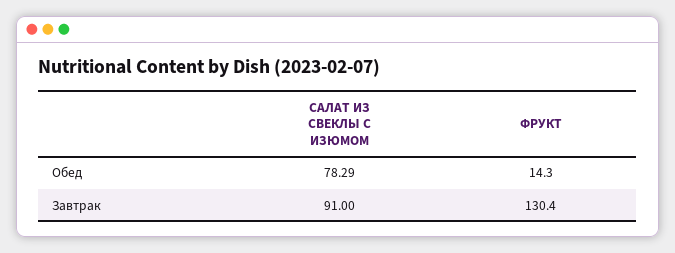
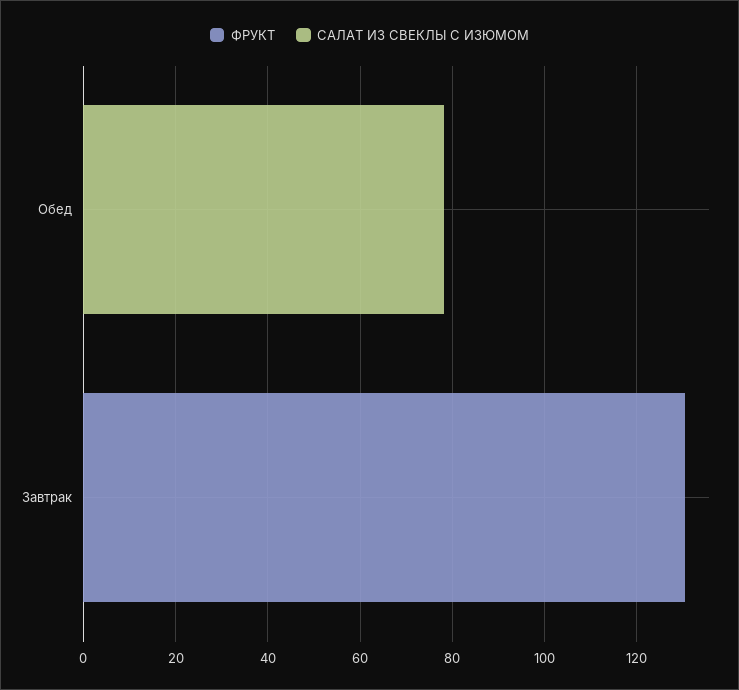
ФРУКТ, Обед: 14.3 -> 0
САЛАТ ИЗ СВЕКЛЫ С ИЗЮМОМ, Завтрак: 91 -> 0

